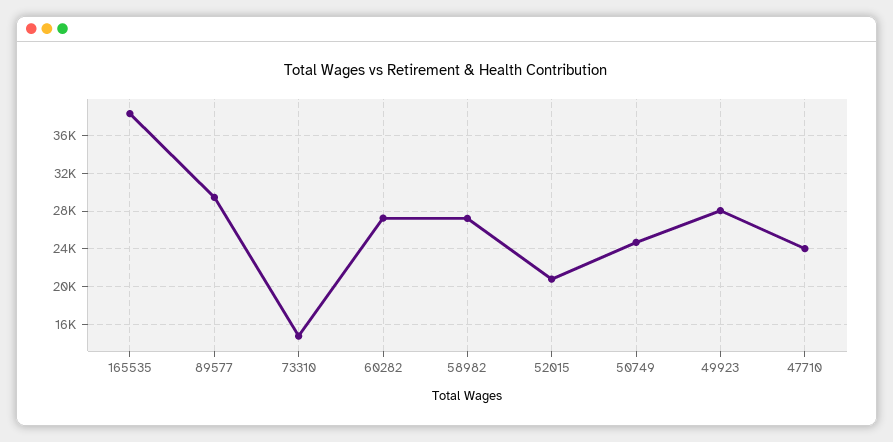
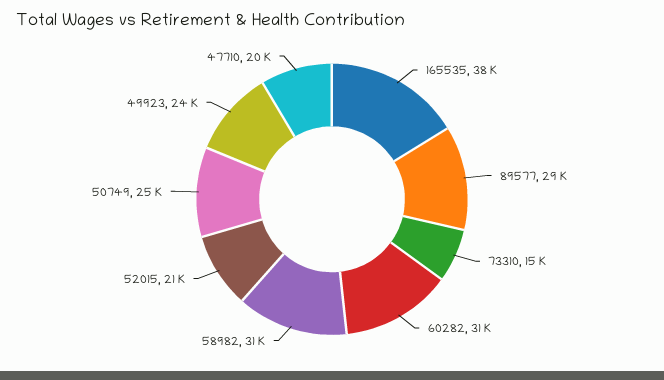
60282: 27000 -> 31000
58982: 27000 -> 31000
49923: 28000 -> 24000
47710: 24000 -> 20000

